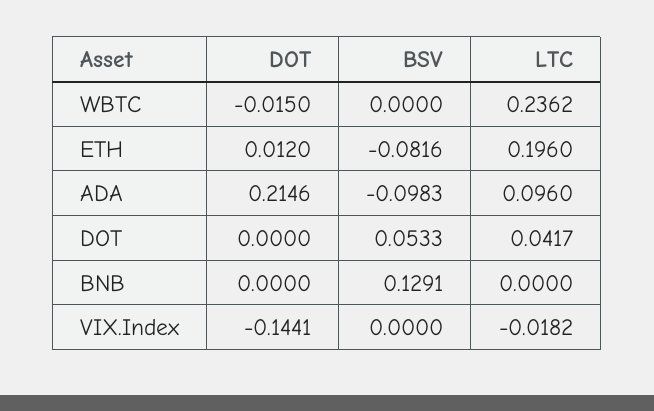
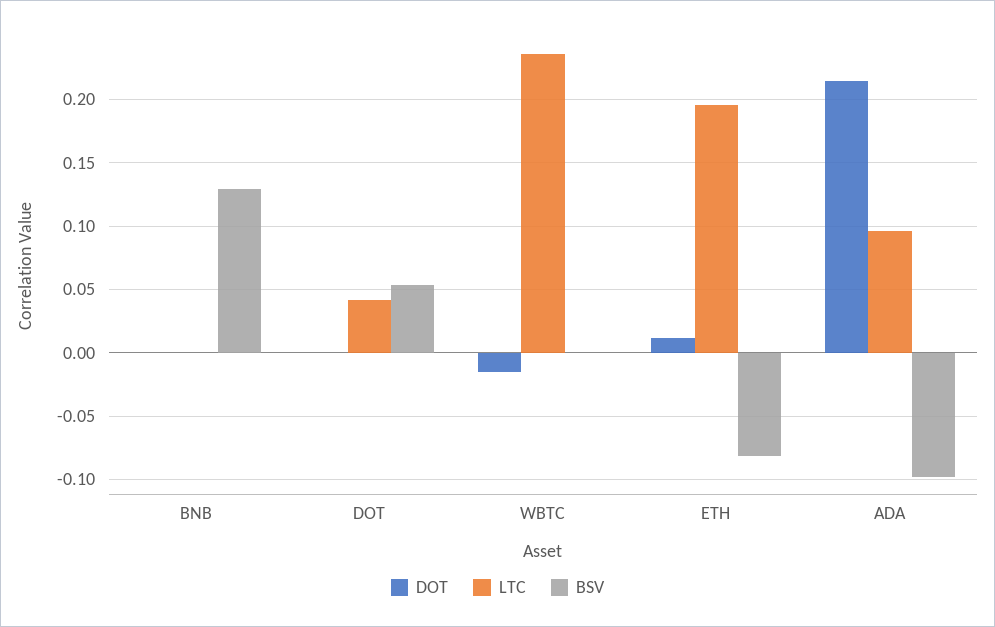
DOT, VIX.Index: -0.1441 -> none
BSV, VIX.Index: 0 -> none
LTC, VIX.Index: -0.0182 -> none

